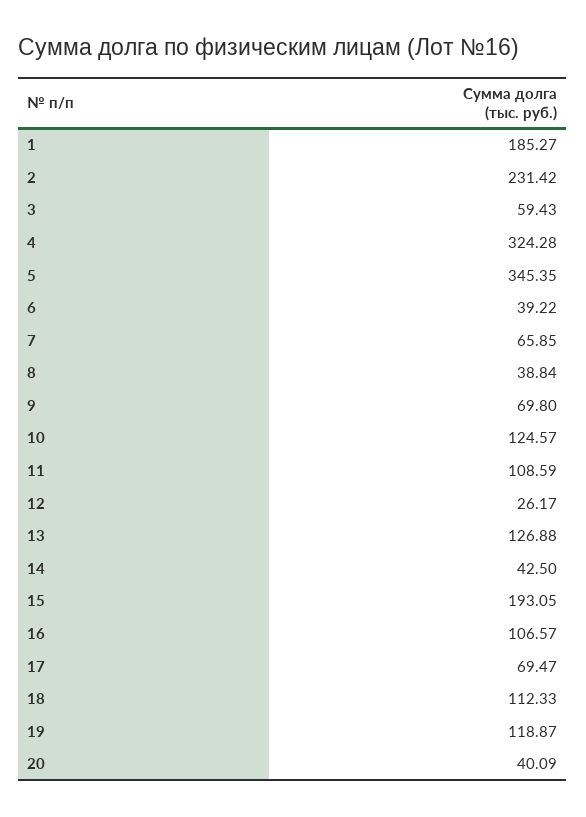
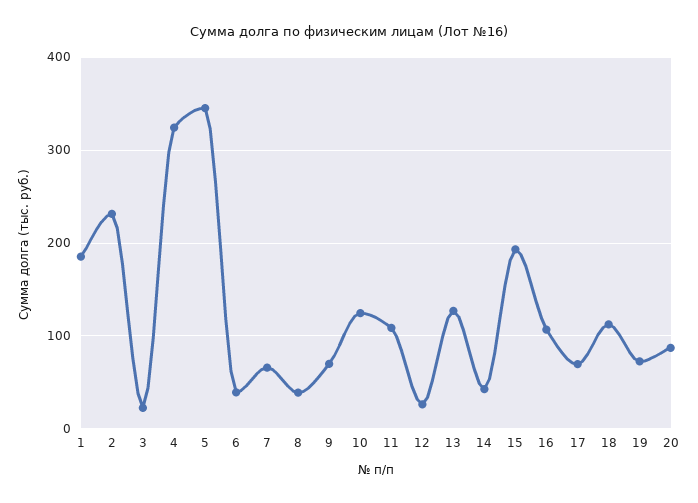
3: 59.43 -> 20
19: 118.87 -> 70
20: 40.09 -> 90

